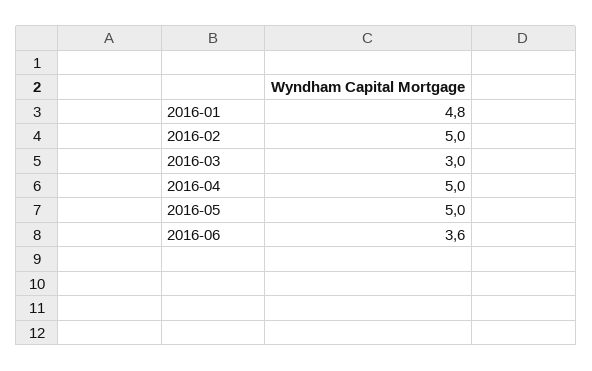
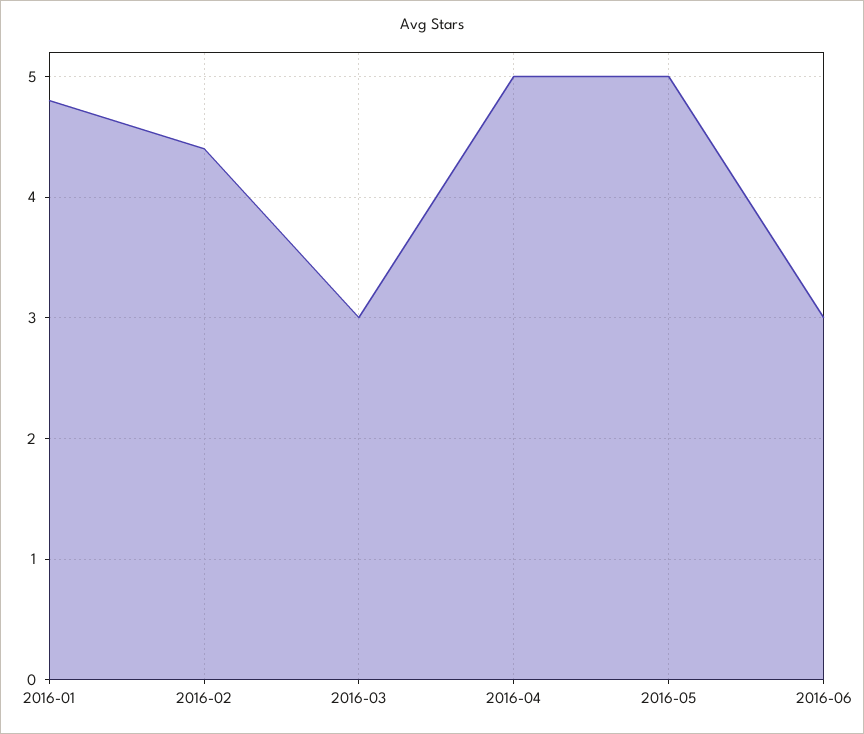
2016-02: 5 -> 4.4
2016-06: 3.6 -> 3

